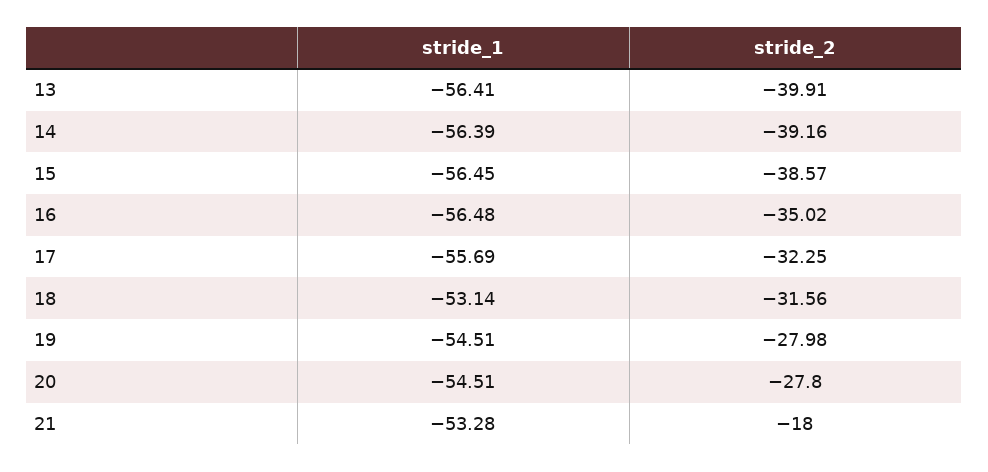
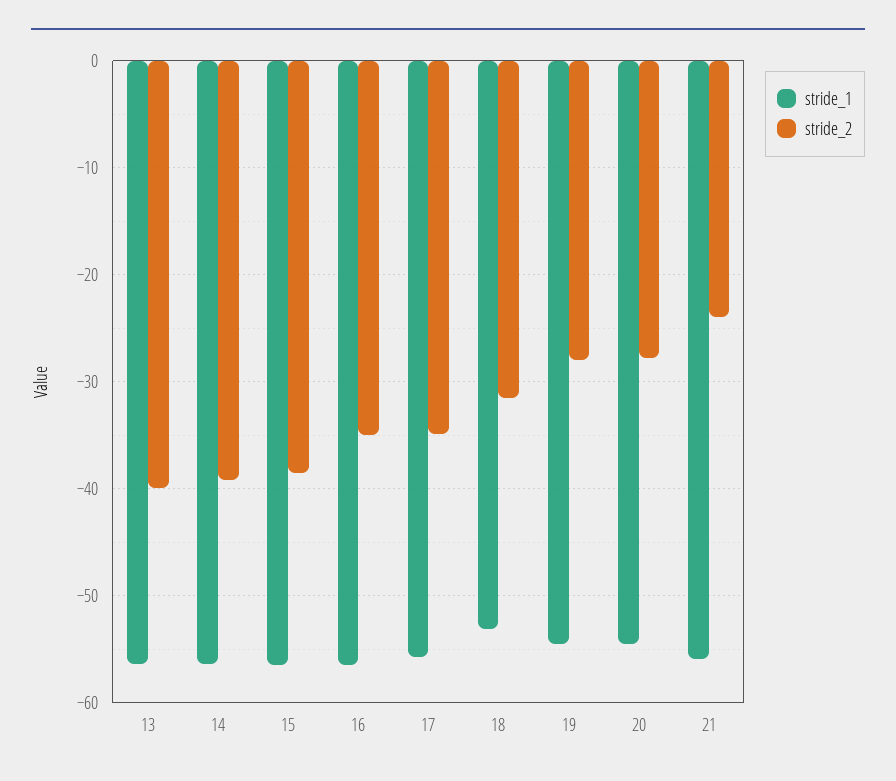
stride_2, 17: -32.25 -> -35
stride_1, 21: -53.28 -> -56
stride_2, 21: -18 -> -24

